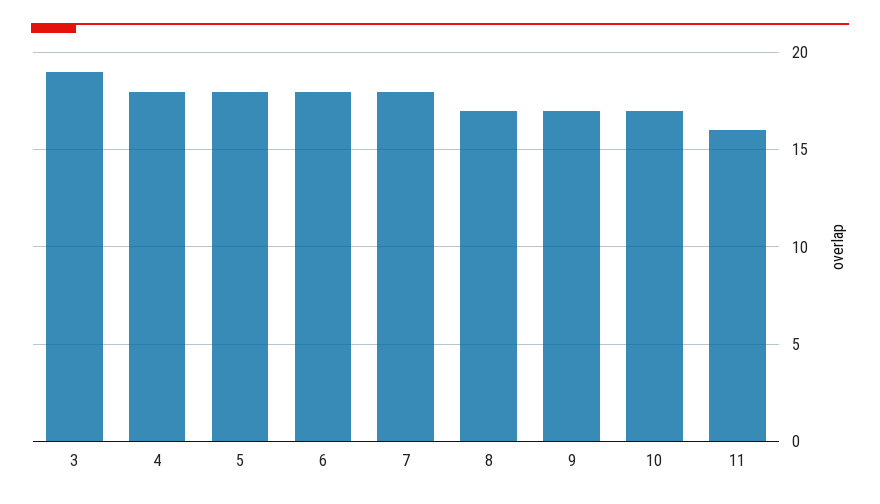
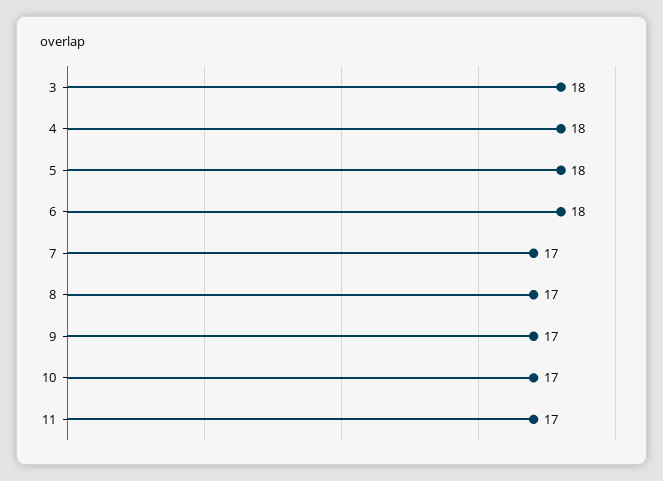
3: 19 -> 18
7: 18 -> 17
11: 16 -> 17

